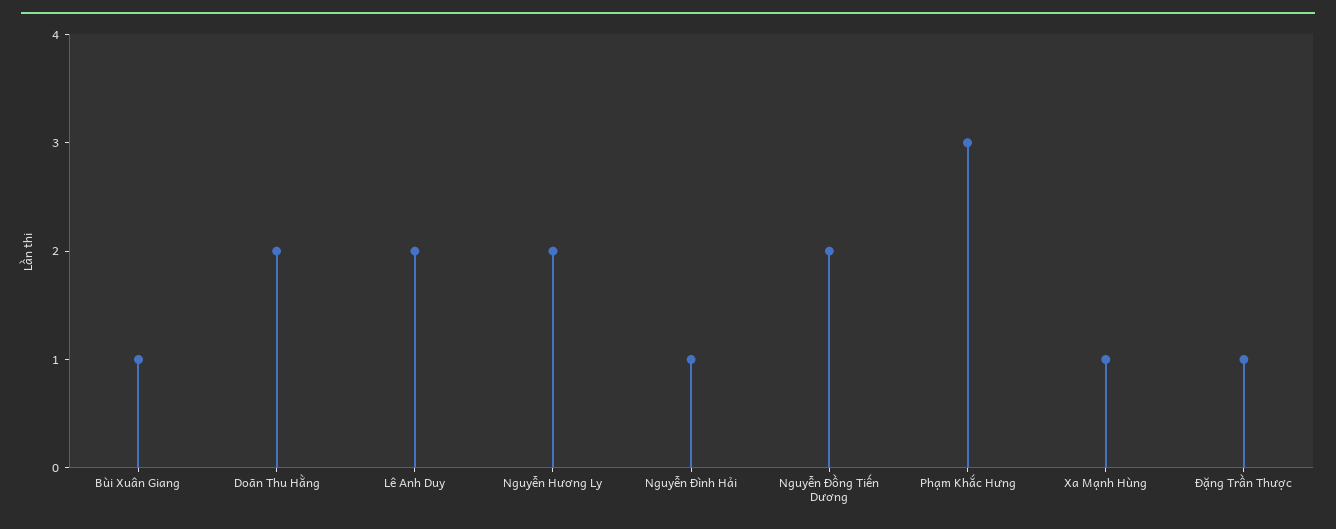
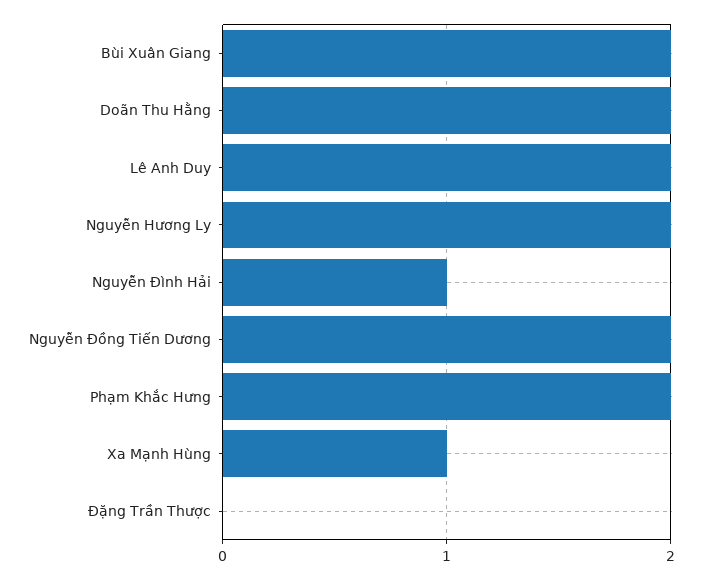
Bùi Xuân Giang: 1 -> 2
Phạm Khắc Hưng: 3 -> 2
Đặng Trần Thược: 1 -> 0

